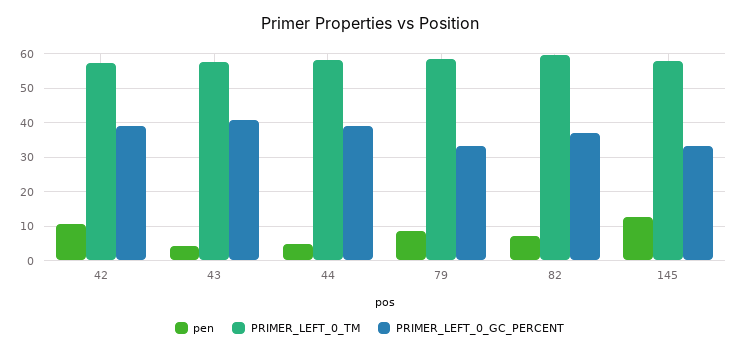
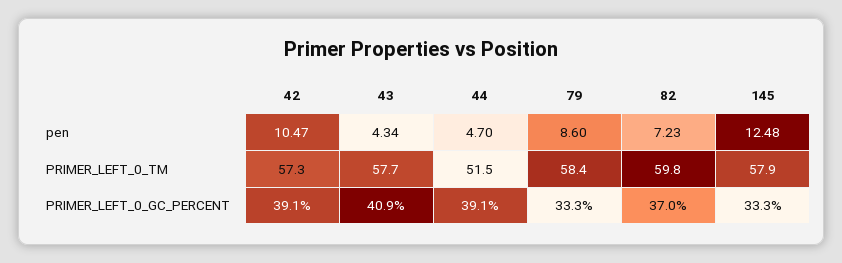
PRIMER_LEFT_0_TM, 44: 58 -> 51.5

